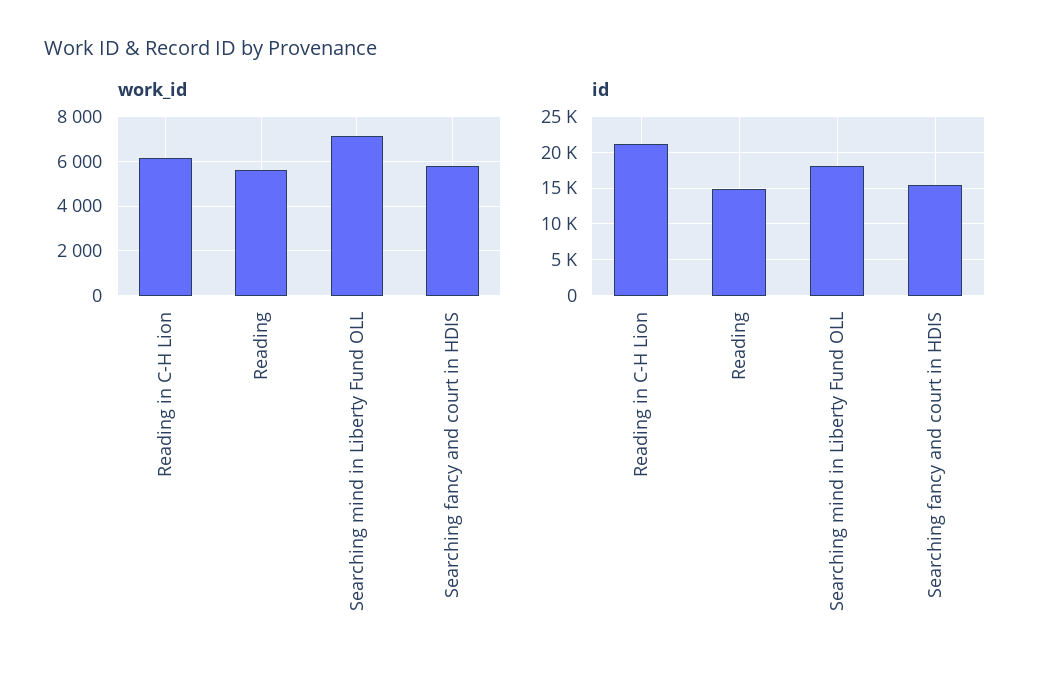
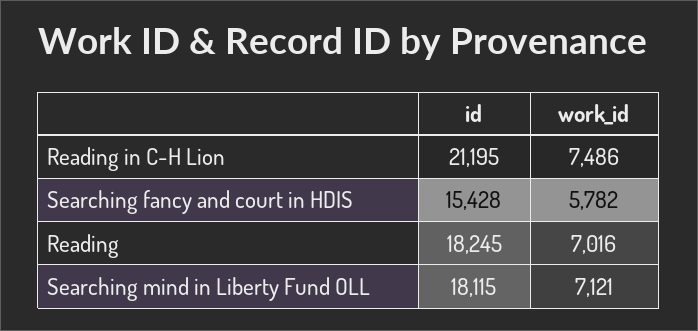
work_id, Reading in C-H Lion: 6000 -> 7486
work_id, Reading: 5500 -> 7016
id, Reading: 15000 -> 18245

